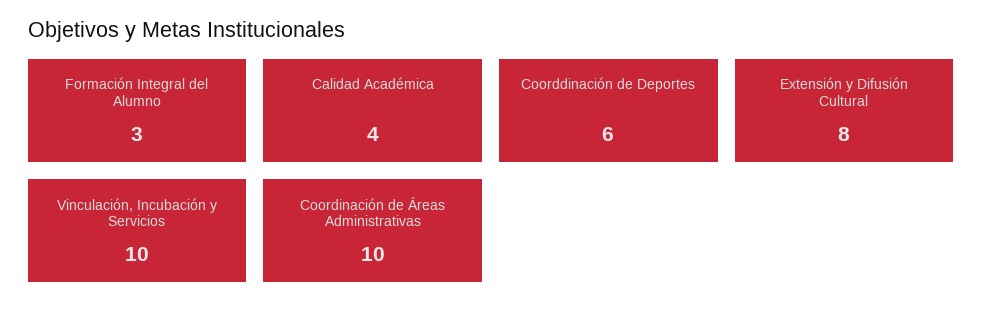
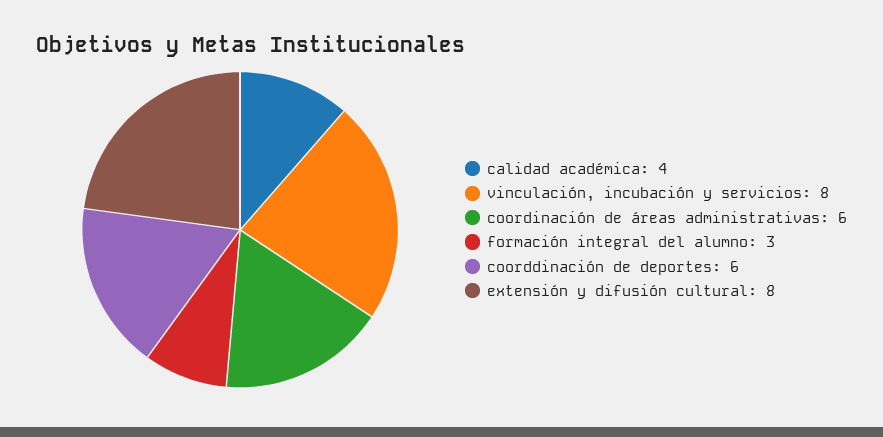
Vinculación, Incubación y Servicios: 10 -> 8
Coordinación de Áreas Administrativas: 10 -> 6

